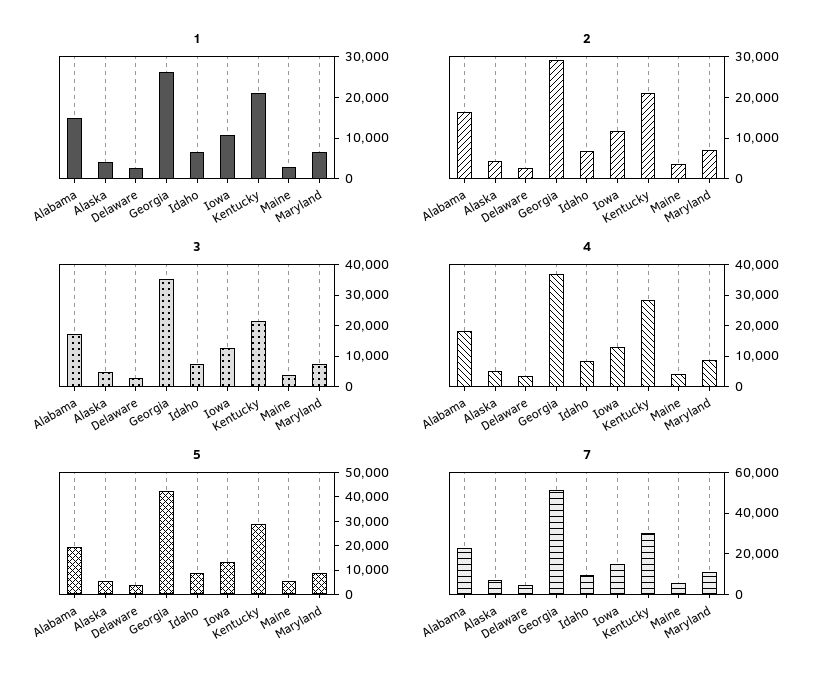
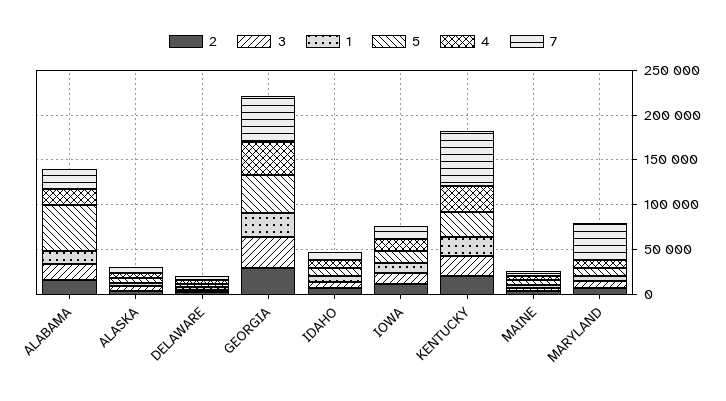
5, Alabama: 20000 -> 50000
7, Kentucky: 30000 -> 60000
7, Maryland: 10000 -> 40000

